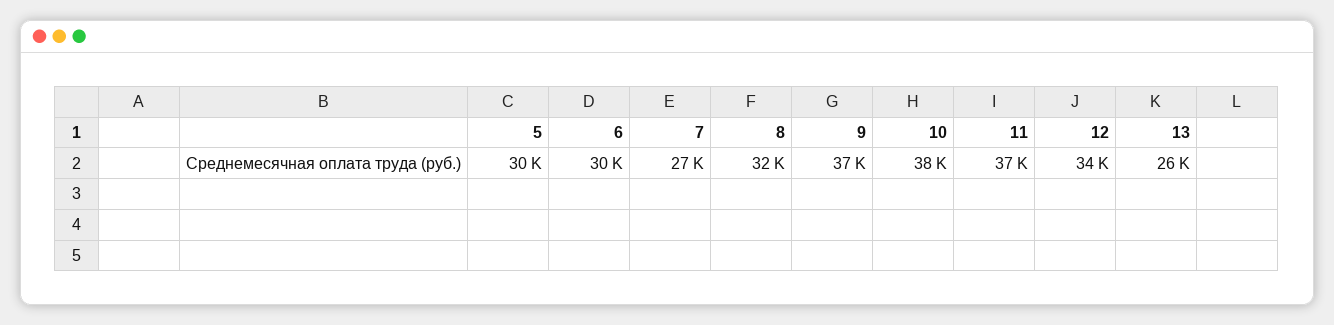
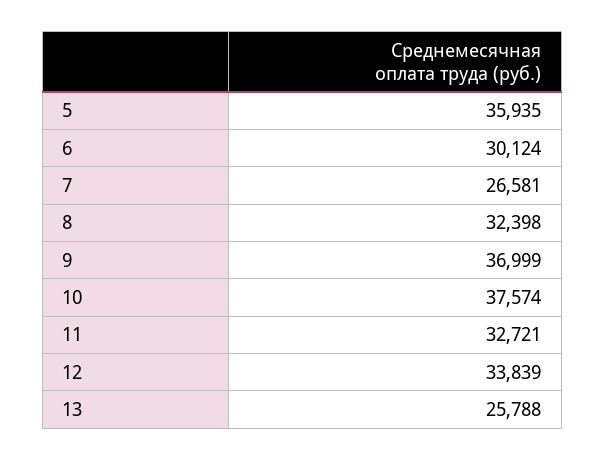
5: 30000 -> 35935
11: 37000 -> 32721

